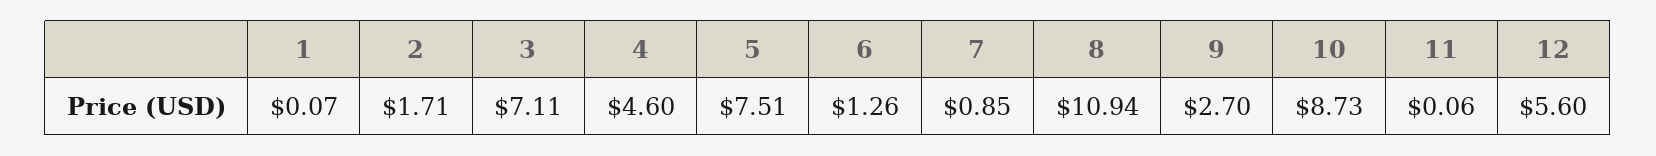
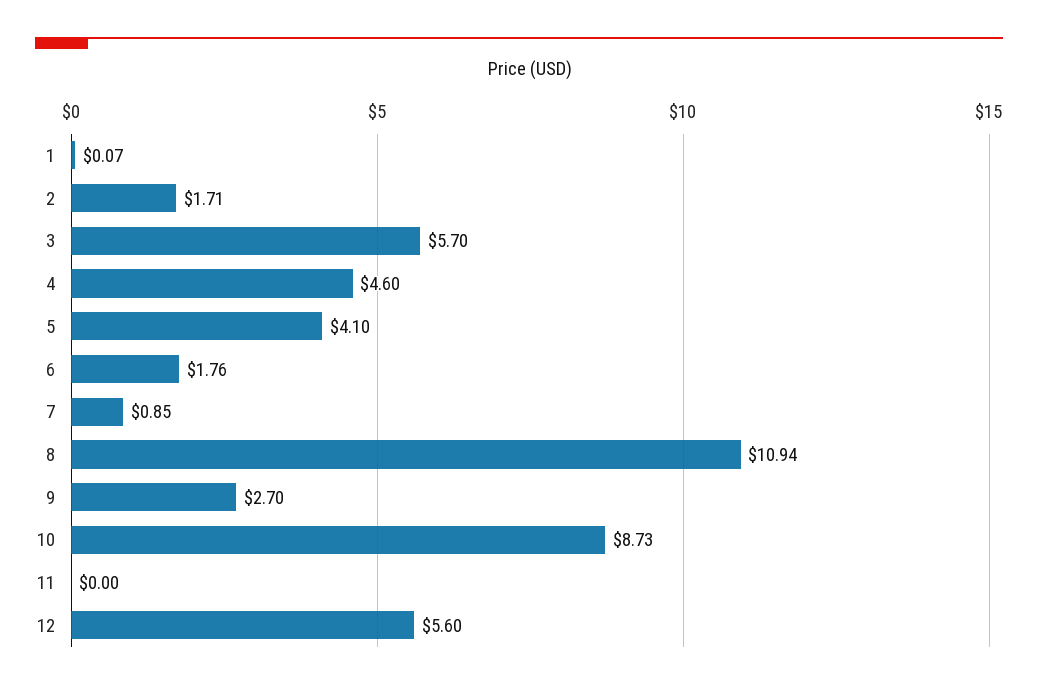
3: 7.11 -> 5.7
5: 7.51 -> 4.1
6: 1.26 -> 1.76
11: 0.06 -> 0

